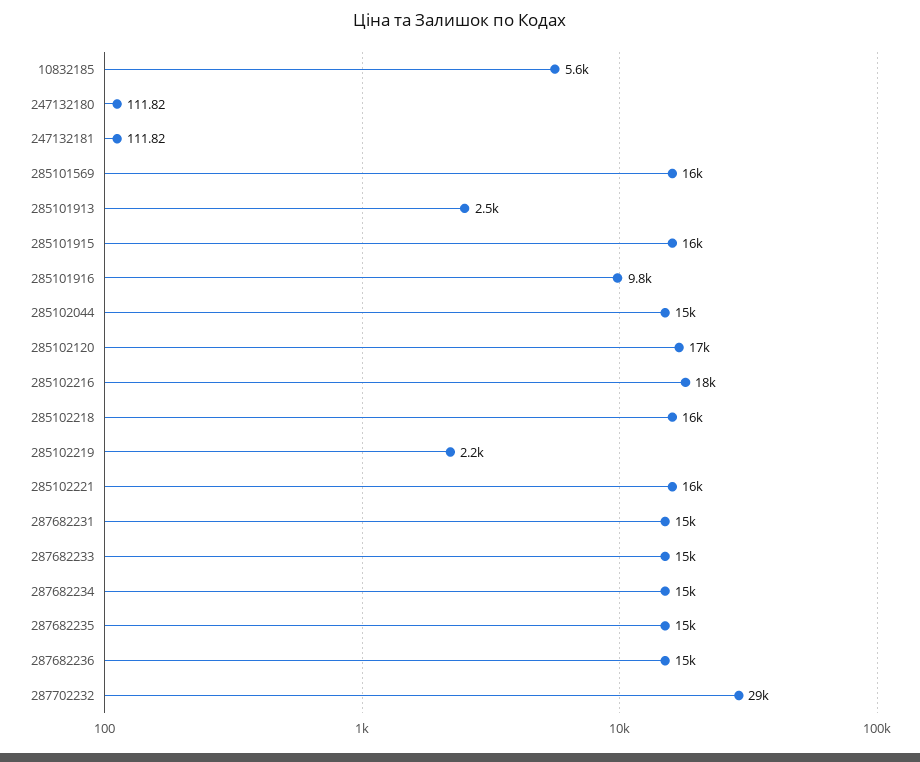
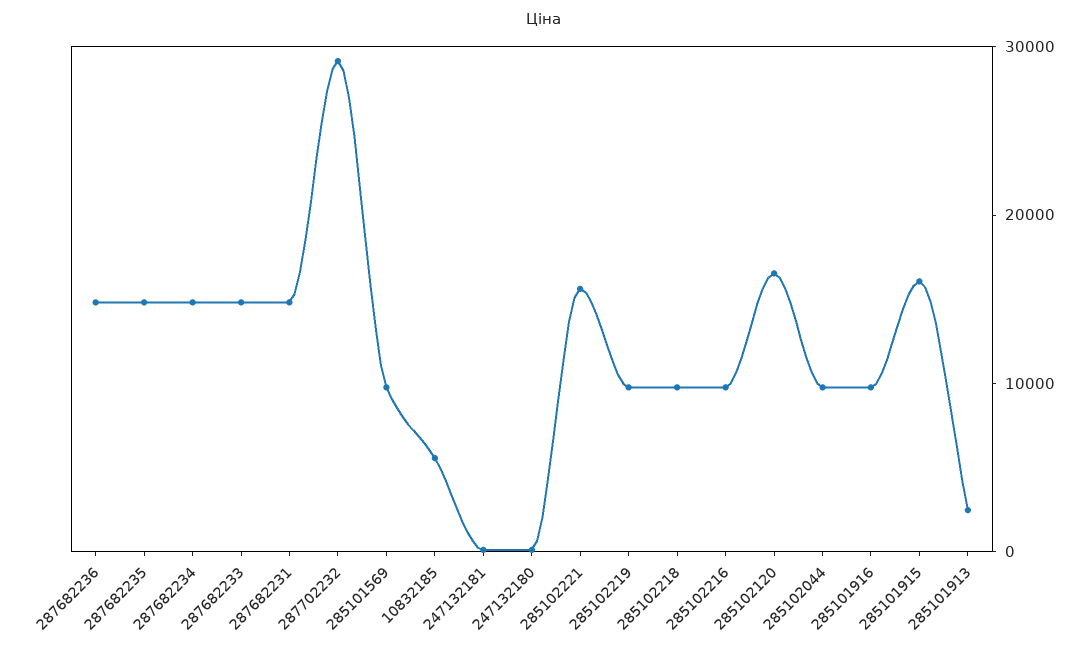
285101569: 16000 -> 10000
285102044: 15000 -> 10000
285102216: 18000 -> 10000
285102218: 16000 -> 10000
285102219: 2200 -> 10000

